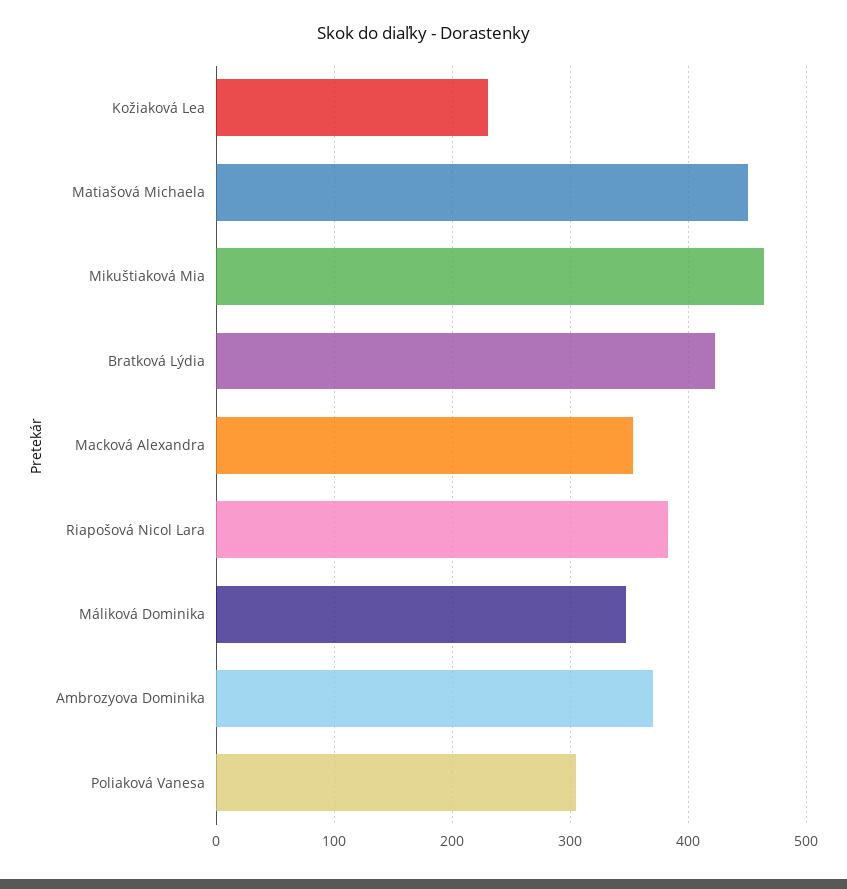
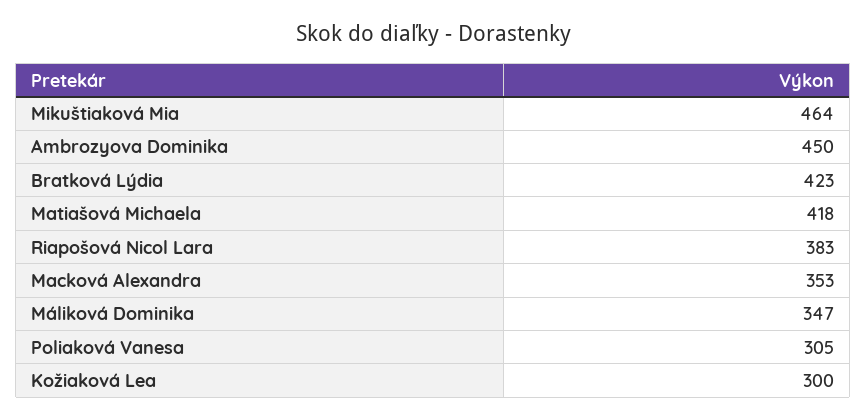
Kožiaková Lea: 230 -> 300
Matiašová Michaela: 450 -> 418
Ambrozyova Dominika: 370 -> 450

